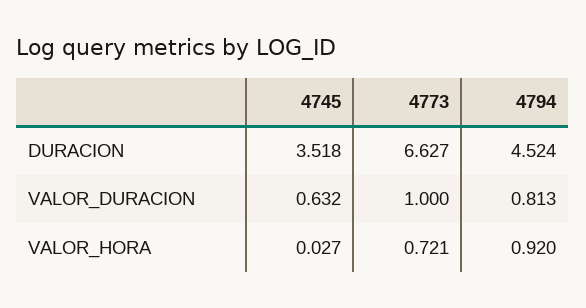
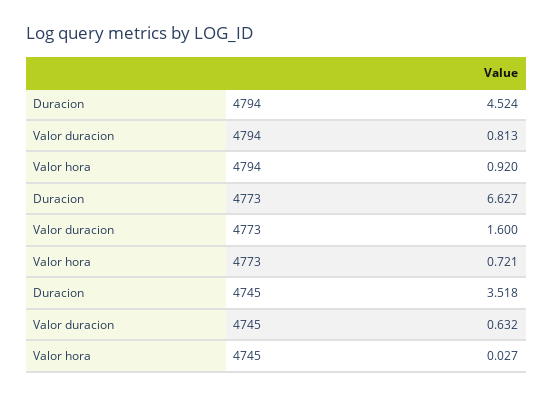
4773, VALOR_DURACION: 1 -> 1.6

